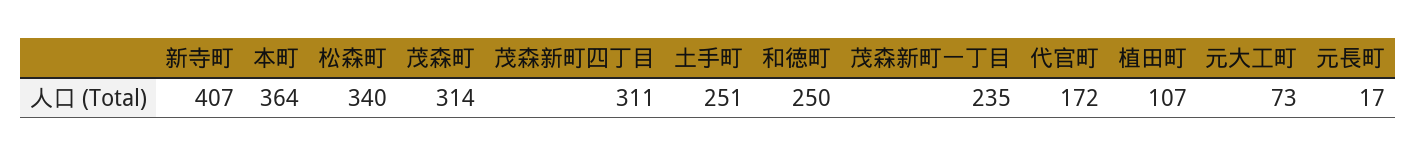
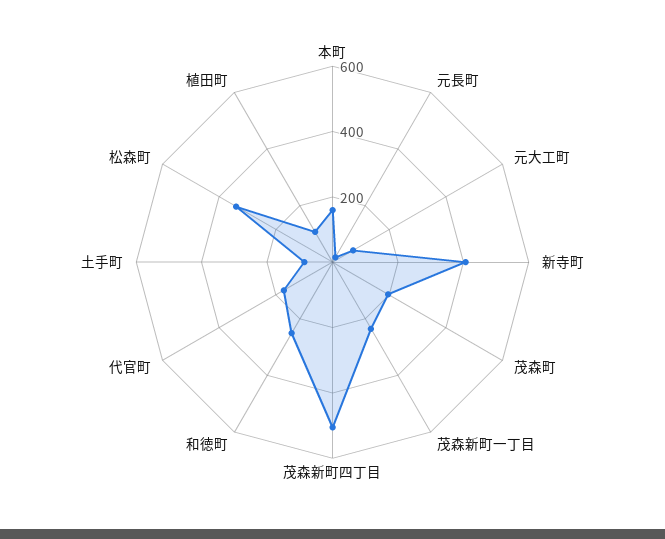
本町: 364 -> 150
茂森町: 314 -> 200
茂森新町四丁目: 311 -> 500
土手町: 251 -> 100

